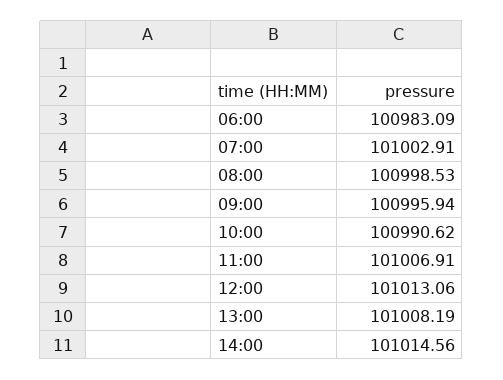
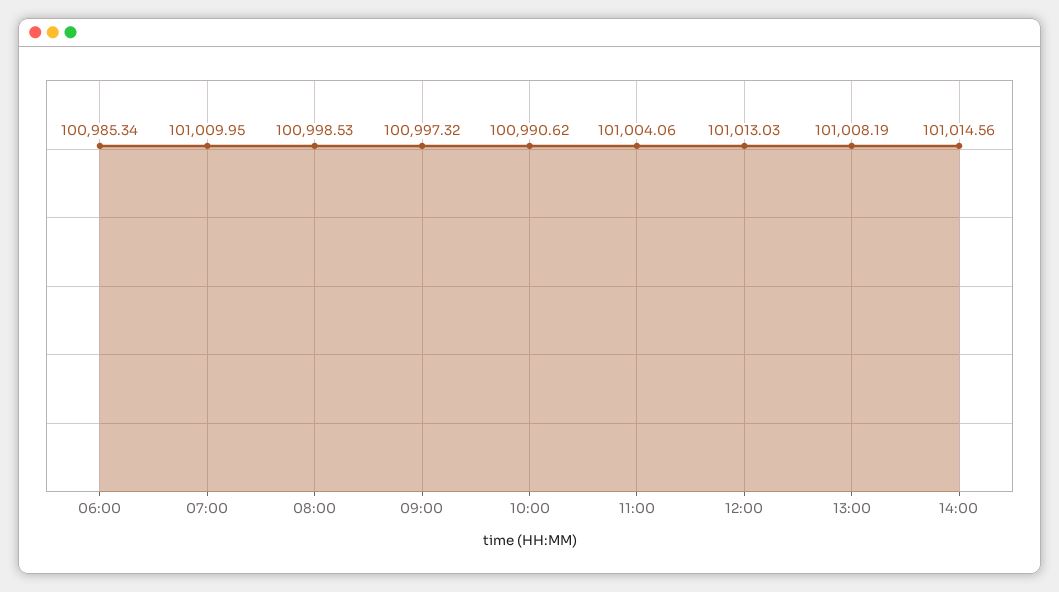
06:00: 100983.09 -> 100985.34
07:00: 101002.91 -> 101009.95
09:00: 100995.94 -> 100997.32
11:00: 101006.91 -> 101004.06
12:00: 101013.06 -> 101013.03

